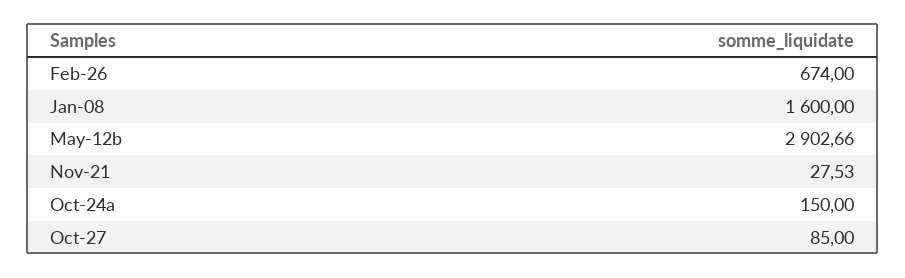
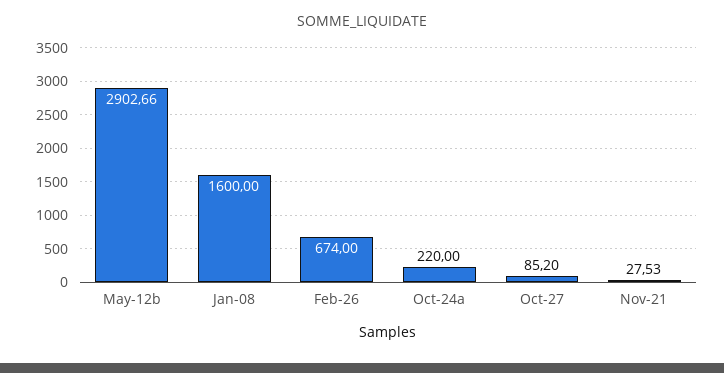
Oct-24a: 150 -> 220
Oct-27: 85 -> 85.2

